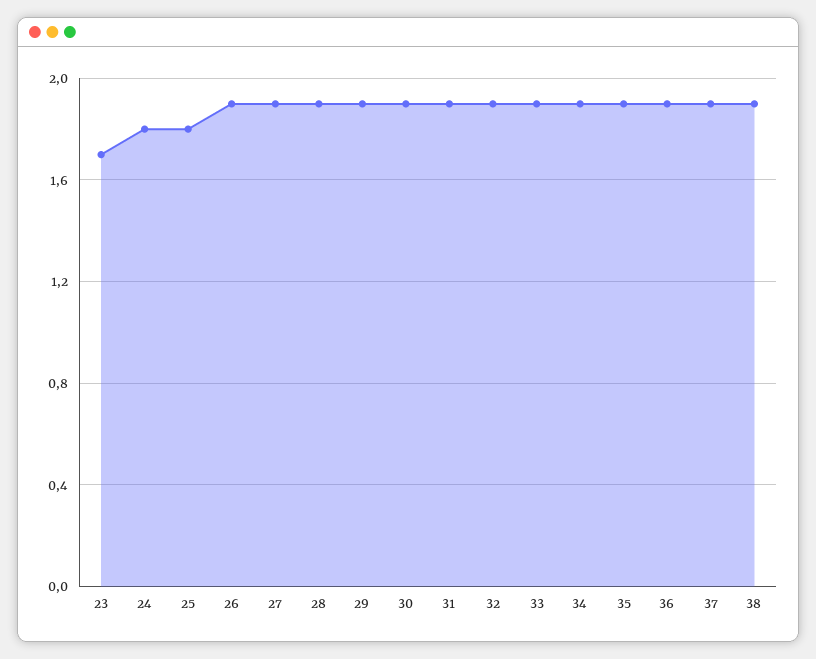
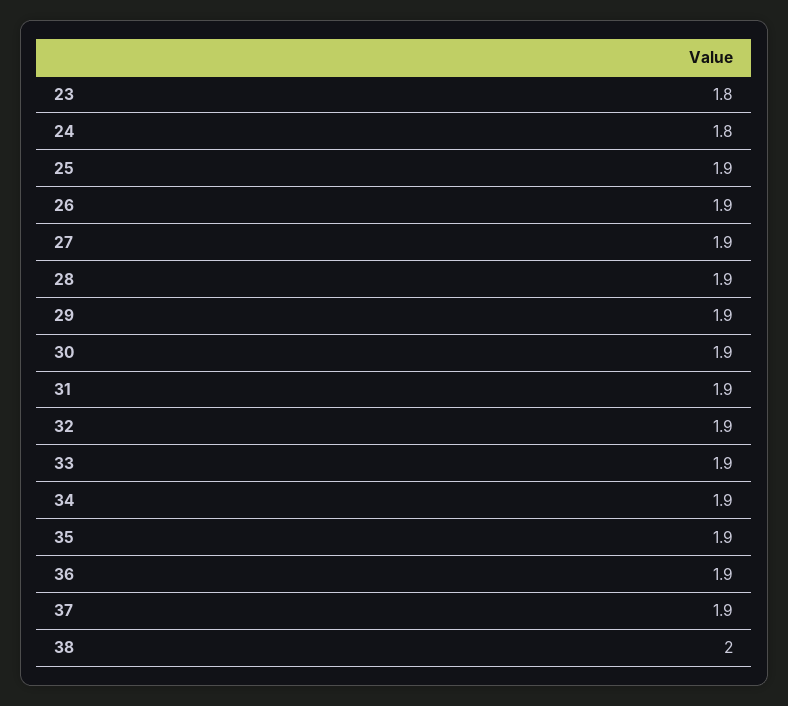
23: 1.7 -> 1.8
25: 1.8 -> 1.9
38: 1.9 -> 2

